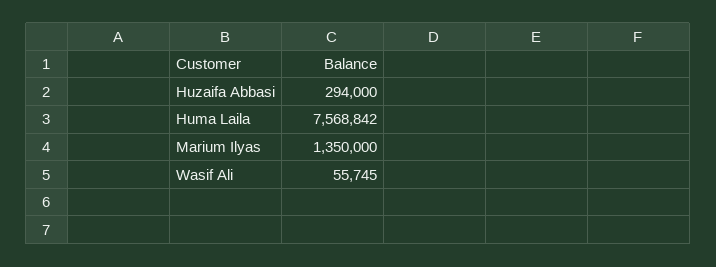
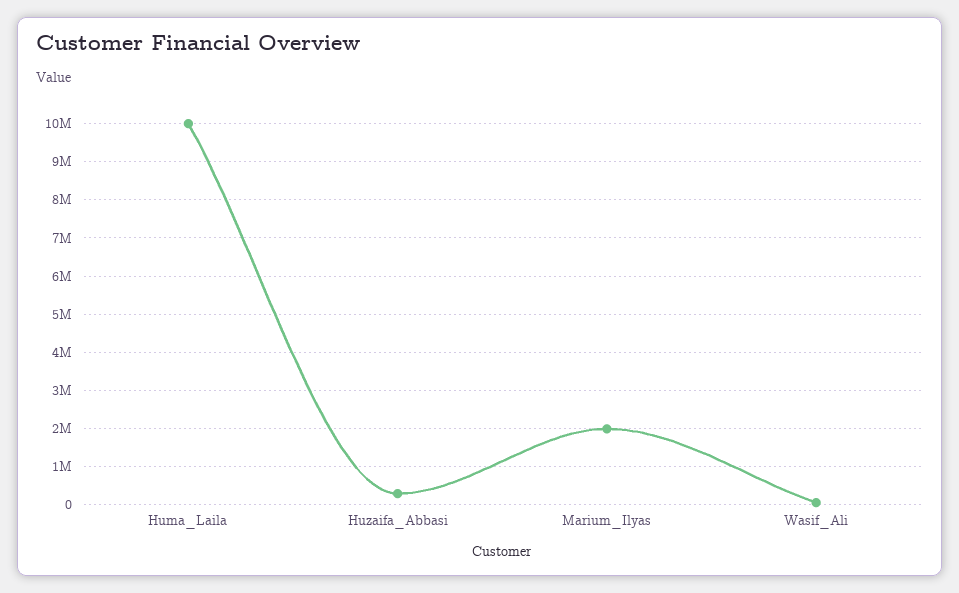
Huma Laila: 7568842 -> 10000000
Marium Ilyas: 1350000 -> 2000000

